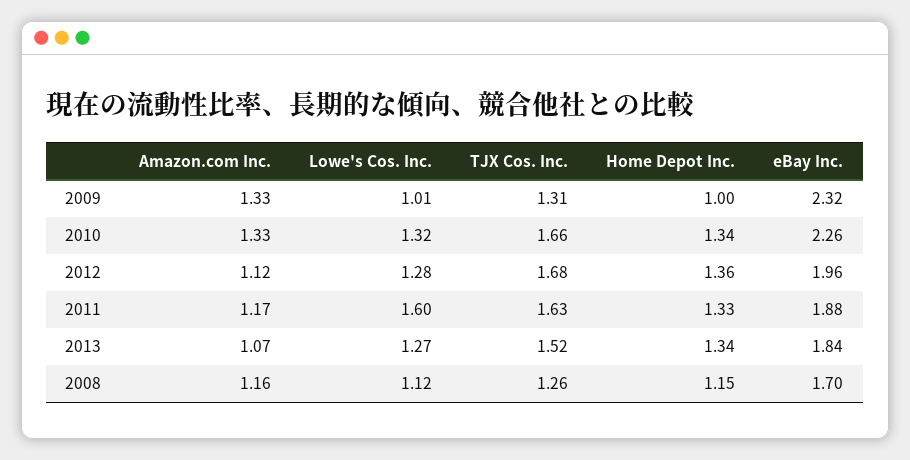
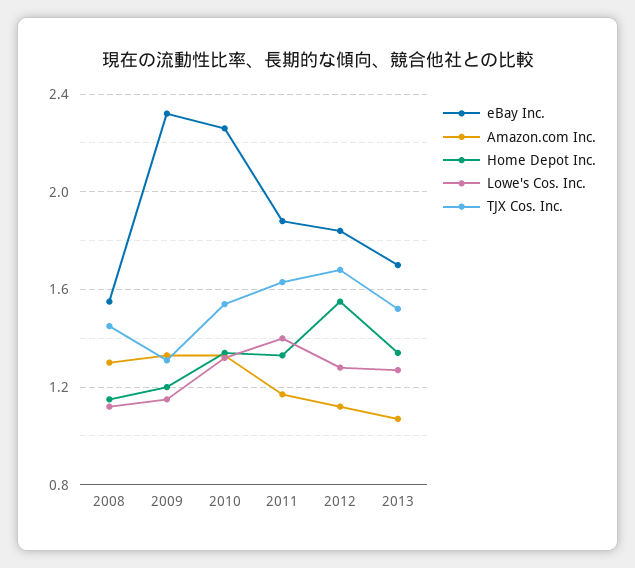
Lowe's Cos. Inc., 2009: 1.01 -> 1.15
Home Depot Inc., 2009: 1 -> 1.2
TJX Cos. Inc., 2010: 1.66 -> 1.55
Home Depot Inc., 2012: 1.36 -> 1.55
eBay Inc., 2012: 1.96 -> 1.85
Lowe's Cos. Inc., 2011: 1.6 -> 1.4
eBay Inc., 2013: 1.84 -> 1.7
Amazon.com Inc., 2008: 1.16 -> 1.3
TJX Cos. Inc., 2008: 1.26 -> 1.45
eBay Inc., 2008: 1.7 -> 1.55

